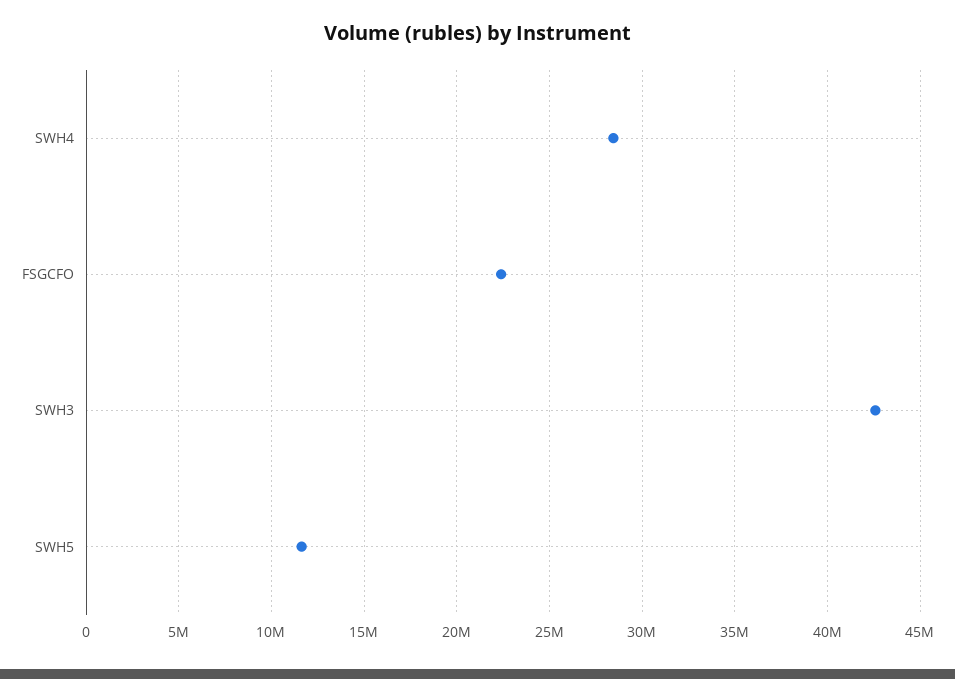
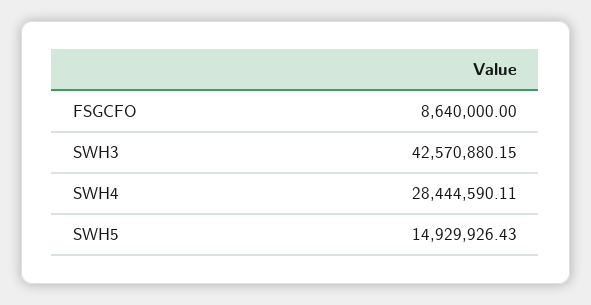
FSGCFO: 22500000 -> 8640000
SWH5: 11500000 -> 14929926.43

